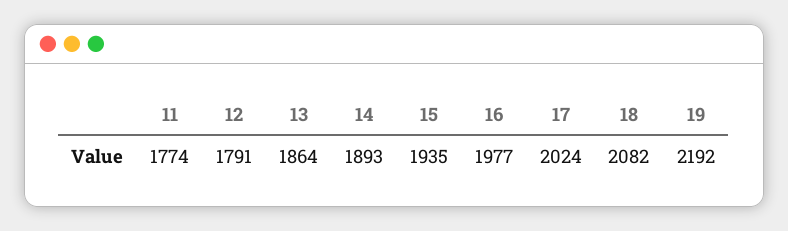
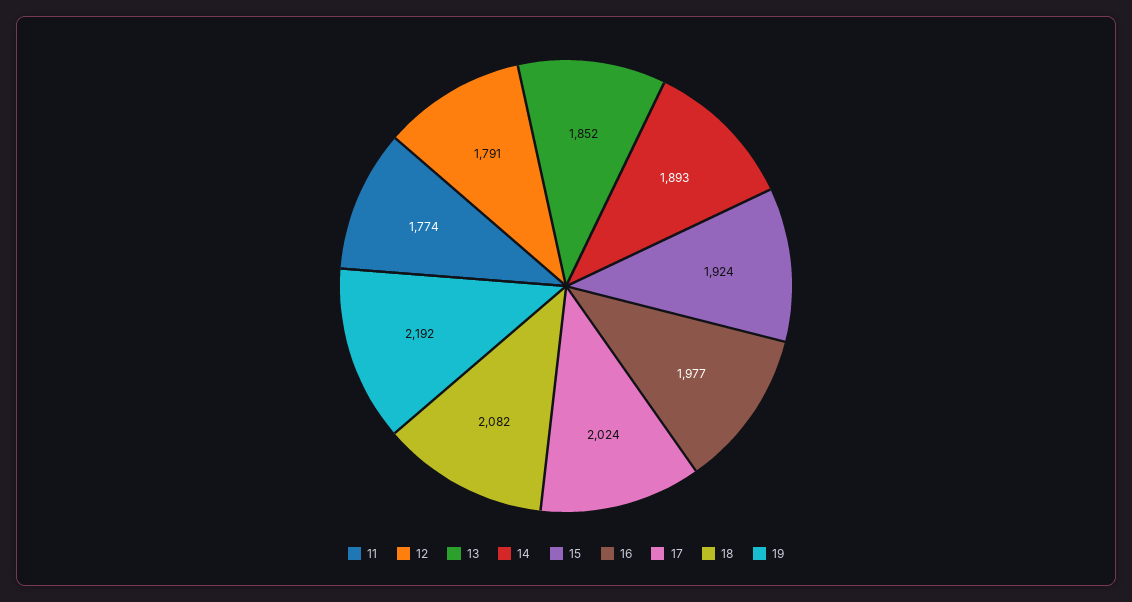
13: 1864 -> 1852
15: 1935 -> 1924

